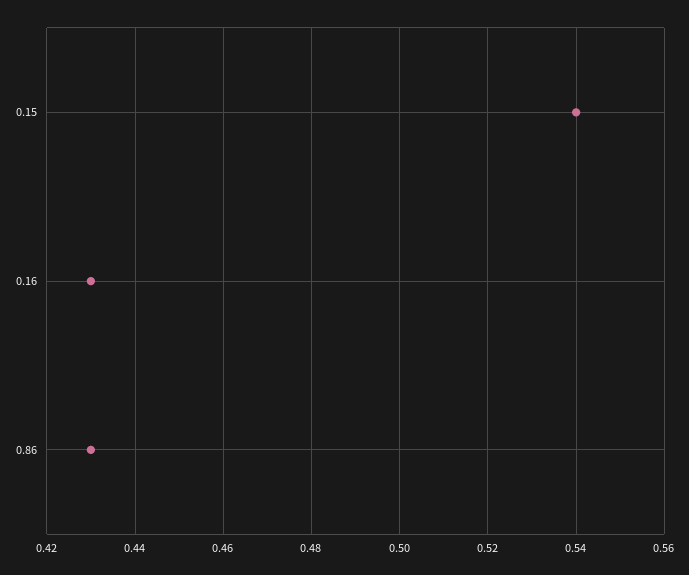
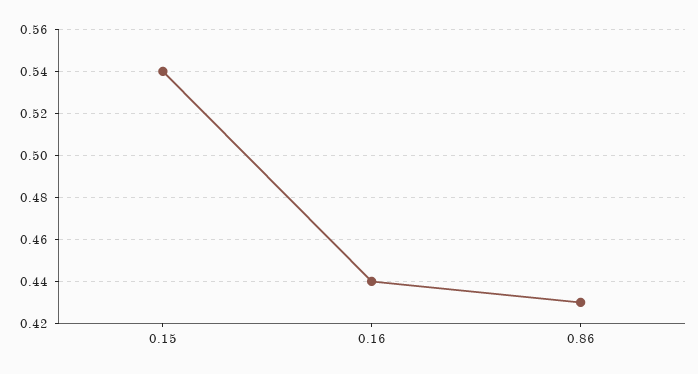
0.16: 0.43 -> 0.44

